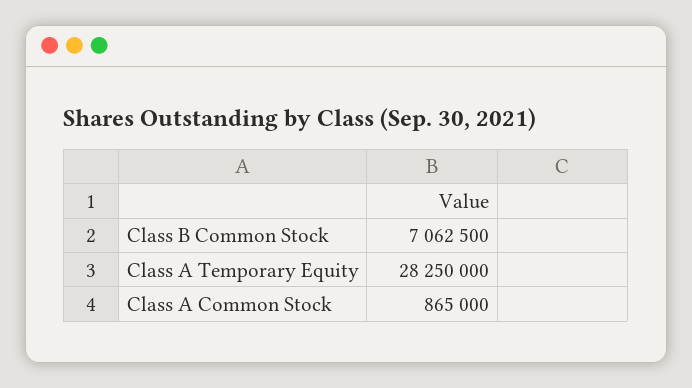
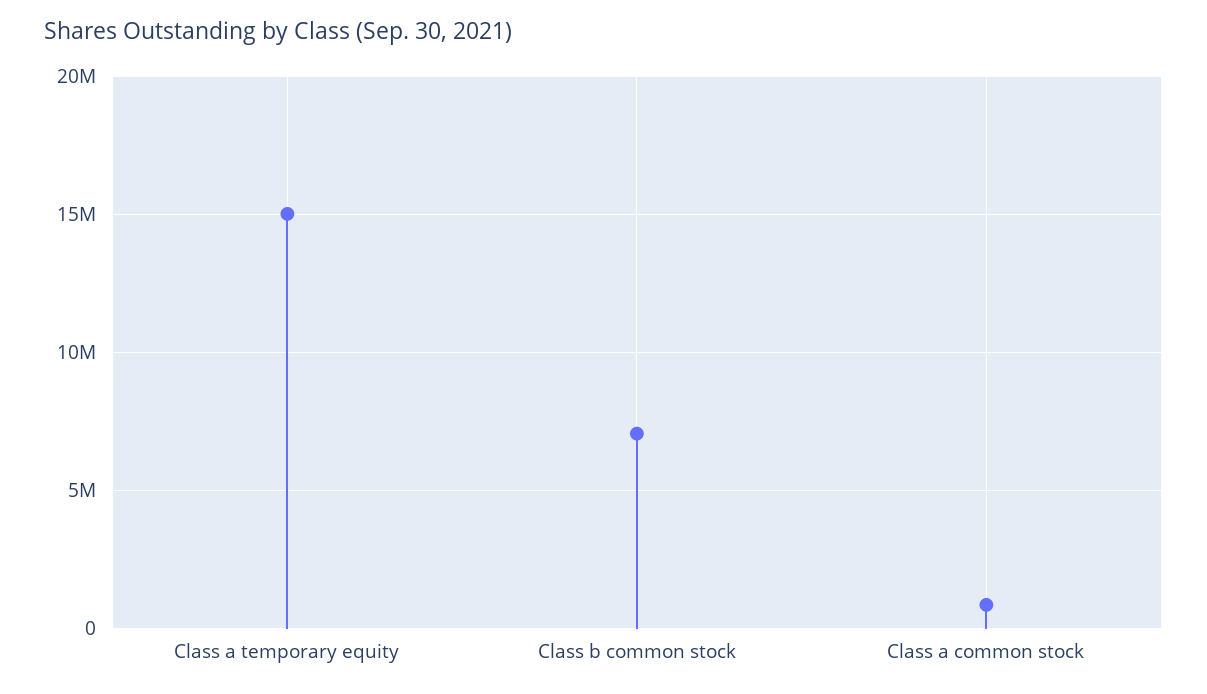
Class A Temporary Equity: 28250000 -> 15000000

